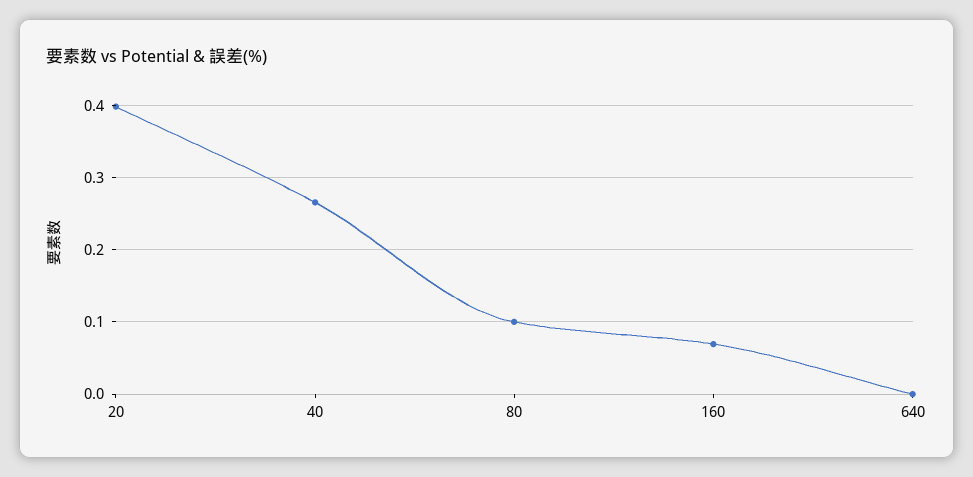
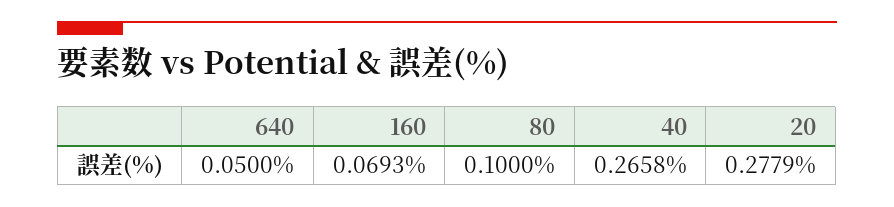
20: 0.4 -> 0.2779
640: 0 -> 0.05

